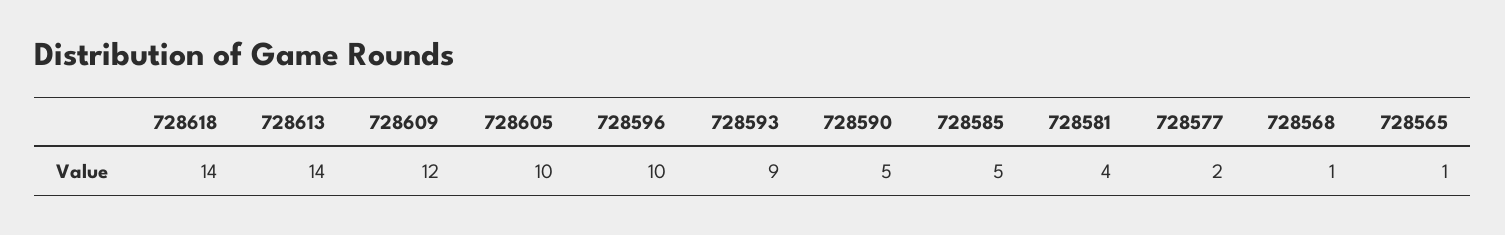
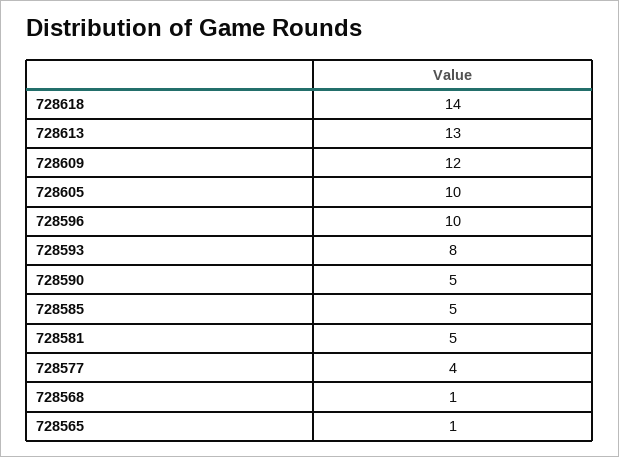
728613: 14 -> 13
728593: 9 -> 8
728581: 4 -> 5
728577: 2 -> 4

